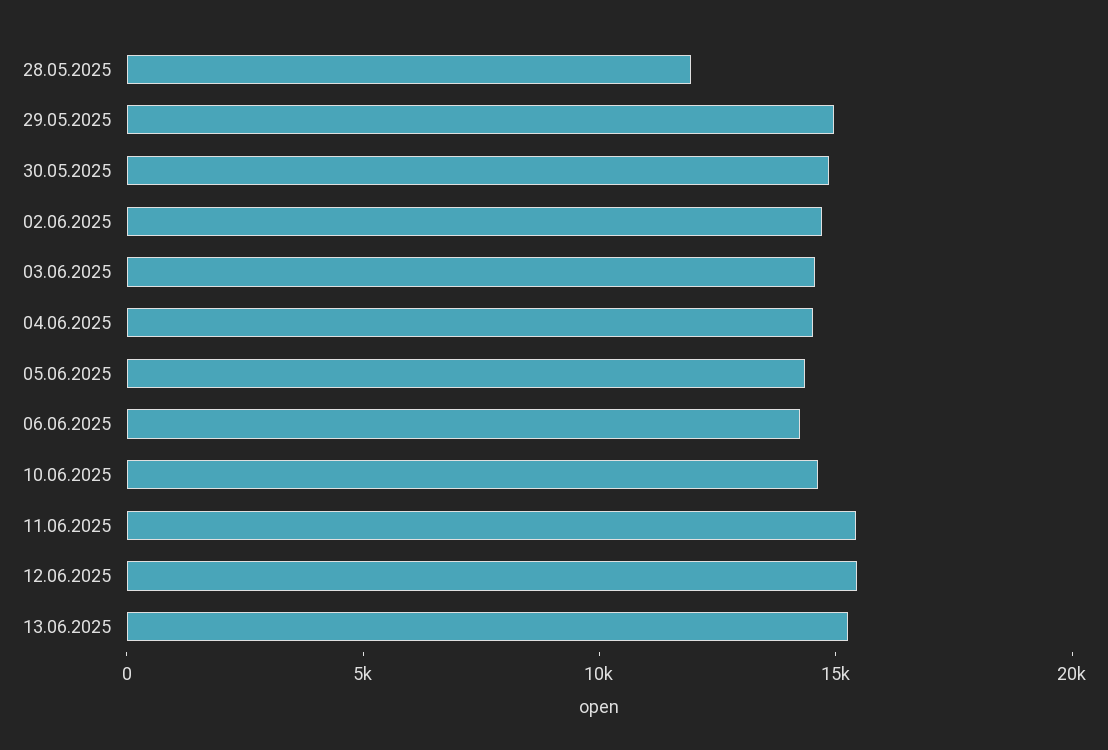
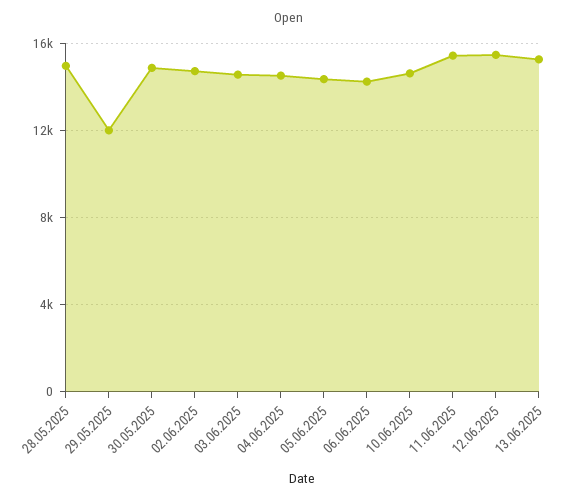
28.05.2025: 12000 -> 15000
29.05.2025: 15000 -> 12000

